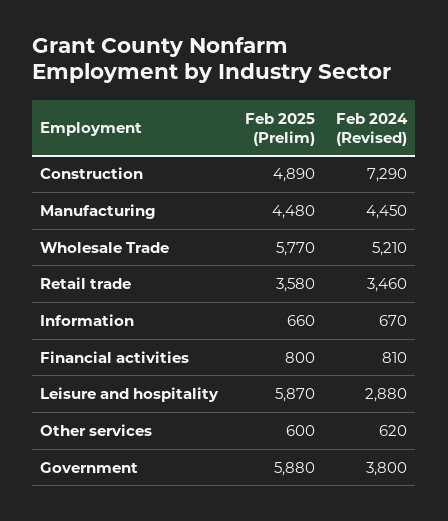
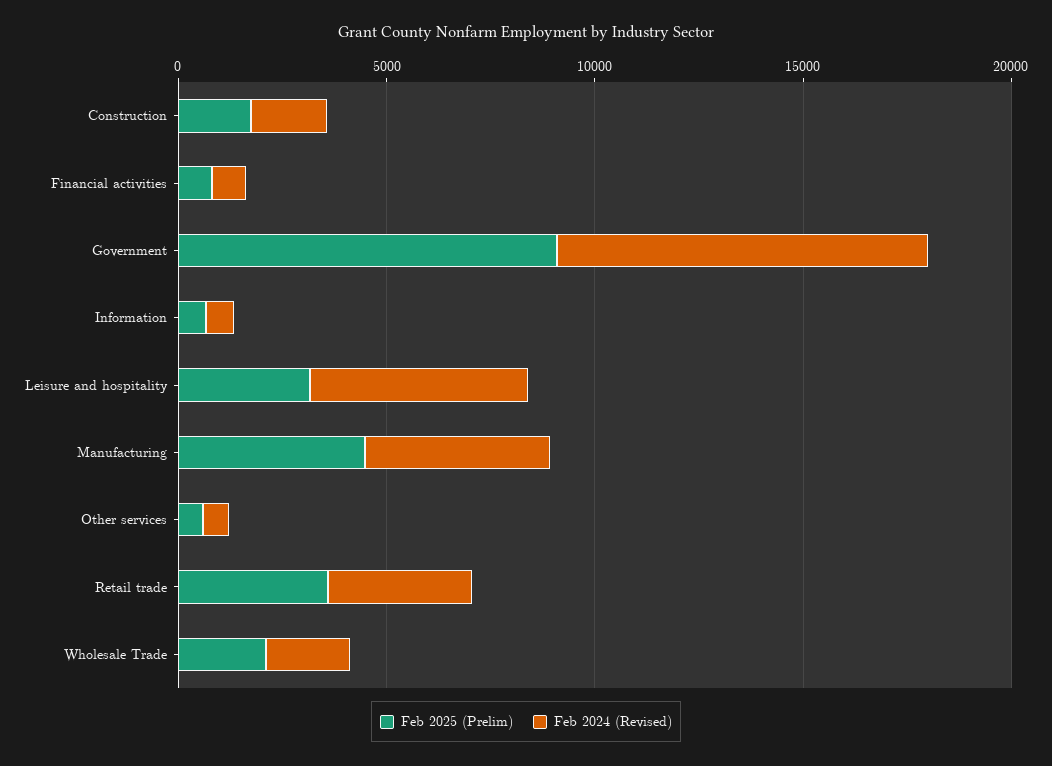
Feb 2025 (Prelim), Construction: 4890 -> 2000
Feb 2024 (Revised), Construction: 7290 -> 2000
Feb 2025 (Prelim), Wholesale Trade: 5770 -> 2000
Feb 2024 (Revised), Wholesale Trade: 5210 -> 2000
Feb 2025 (Prelim), Leisure and hospitality: 5870 -> 3000
Feb 2024 (Revised), Leisure and hospitality: 2880 -> 5000
Feb 2025 (Prelim), Government: 5880 -> 9000
Feb 2024 (Revised), Government: 3800 -> 9000

